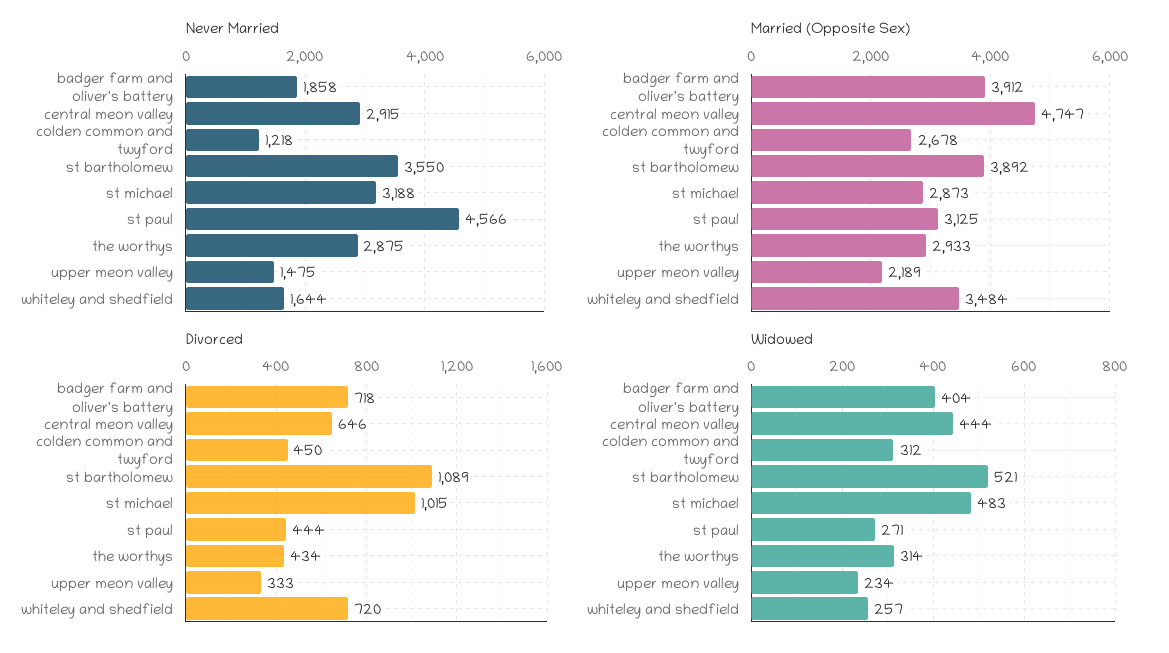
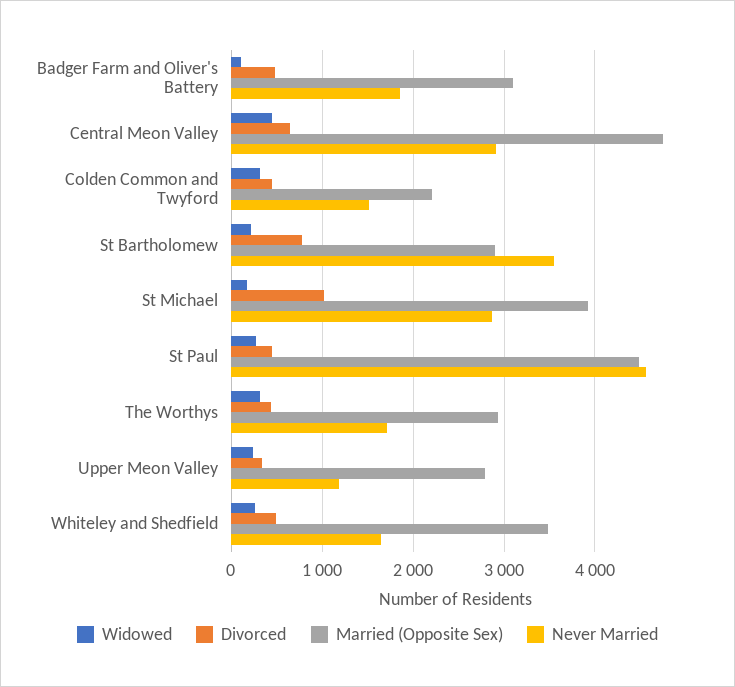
Never Married, colden common and twyford: 1218 -> 1500
Never Married, st michael: 3188 -> 2900
Never Married, the worthys: 2875 -> 1700
Never Married, upper meon valley: 1475 -> 1200
Married (Opposite Sex), badger farm and oliver's battery: 3912 -> 3100
Married (Opposite Sex), colden common and twyford: 2678 -> 2200
Married (Opposite Sex), st bartholomew: 3892 -> 2900
Married (Opposite Sex), st michael: 2873 -> 3900
Married (Opposite Sex), st paul: 3125 -> 4500
Married (Opposite Sex), upper meon valley: 2189 -> 2800
Divorced, badger farm and oliver's battery: 718 -> 500
Divorced, st bartholomew: 1089 -> 800
Divorced, whiteley and shedfield: 720 -> 500
Widowed, badger farm and oliver's battery: 404 -> 100
Widowed, st bartholomew: 521 -> 200
Widowed, st michael: 483 -> 200

